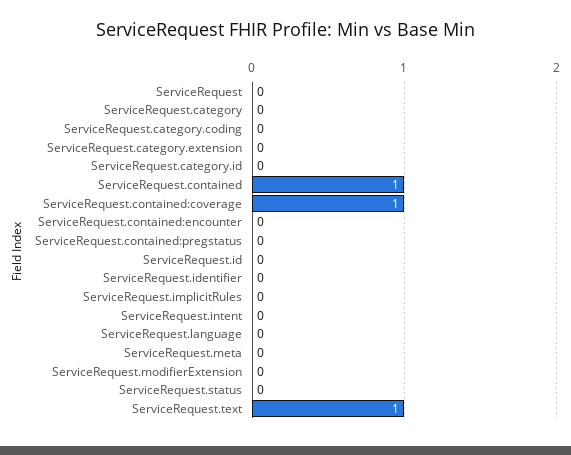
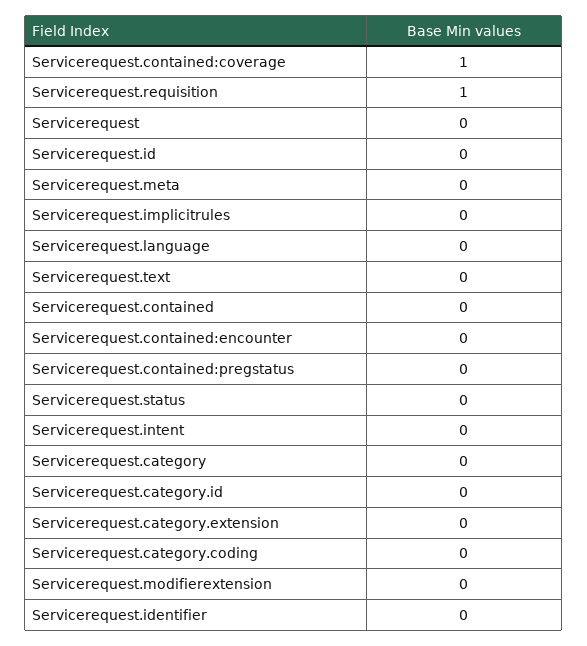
ServiceRequest.contained: 1 -> 0
ServiceRequest.text: 1 -> 0
Servicerequest.requisition: none -> 1

